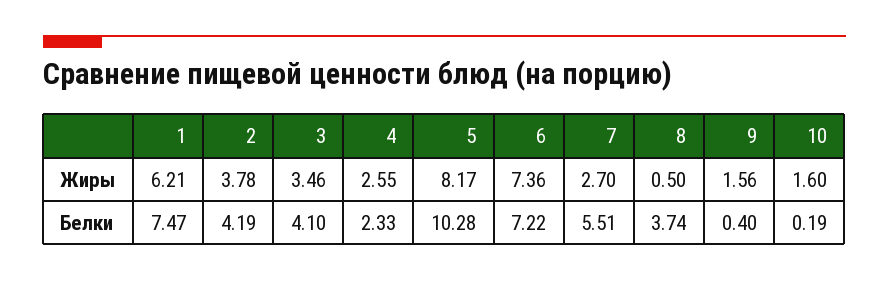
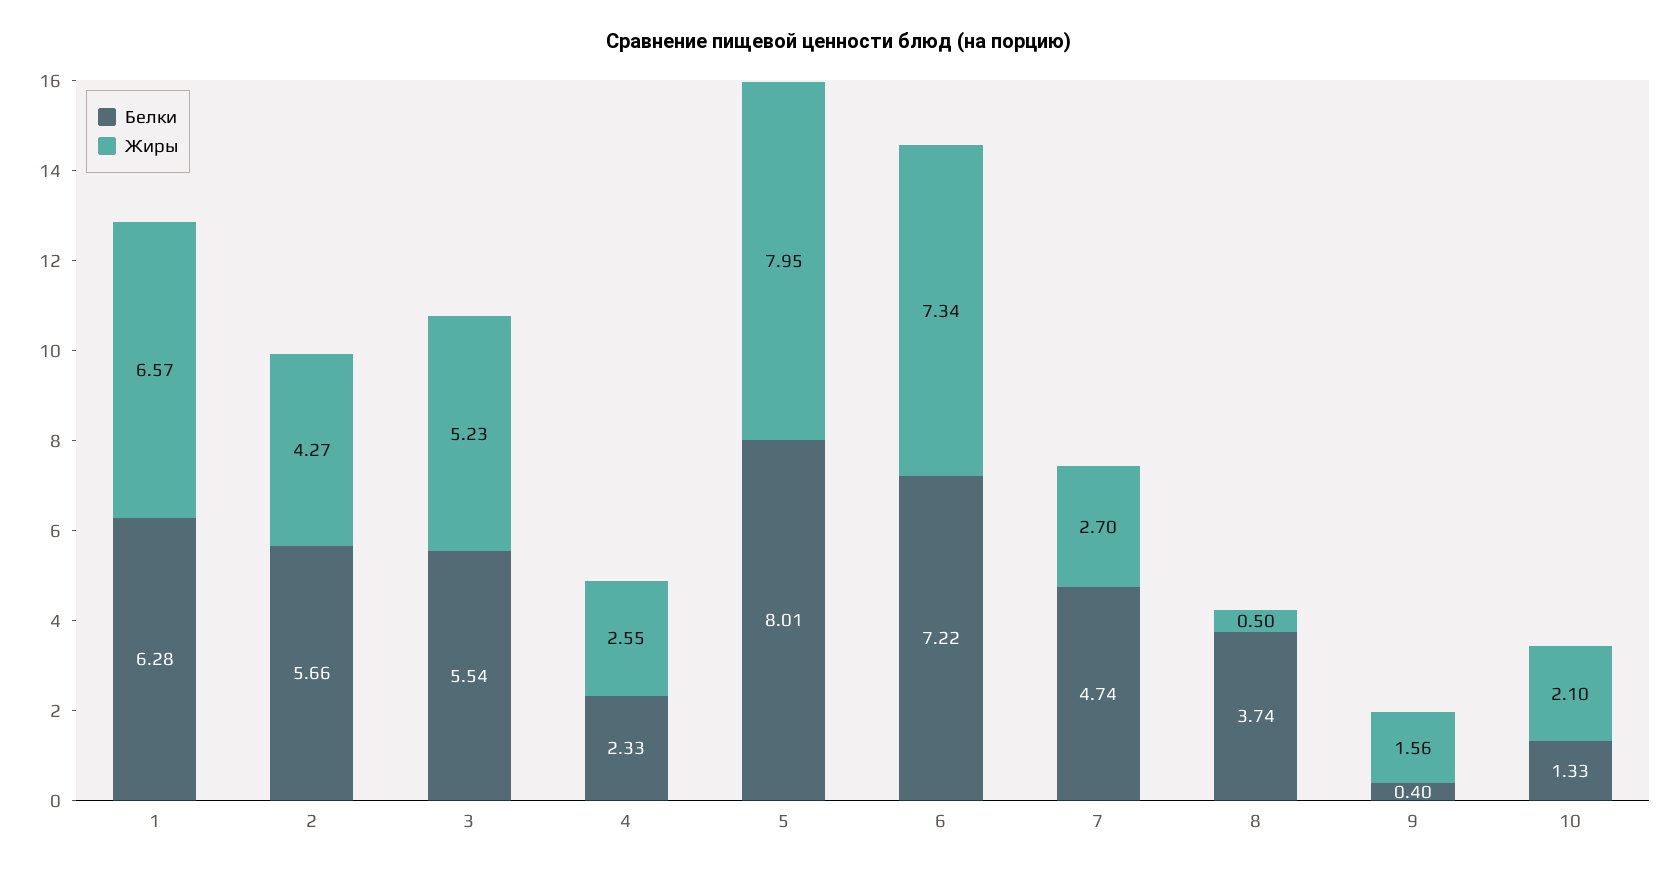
Жиры, 1: 6.21 -> 6.57
Жиры, 2: 3.78 -> 4.27
Жиры, 3: 3.46 -> 5.23
Жиры, 5: 8.17 -> 7.95
Жиры, 6: 7.36 -> 7.34
Жиры, 10: 1.6 -> 2.1
Белки, 1: 7.47 -> 6.28
Белки, 2: 4.19 -> 5.66
Белки, 3: 4.1 -> 5.54
Белки, 5: 10.28 -> 8.01
Белки, 7: 5.51 -> 4.74
Белки, 10: 0.19 -> 1.33

